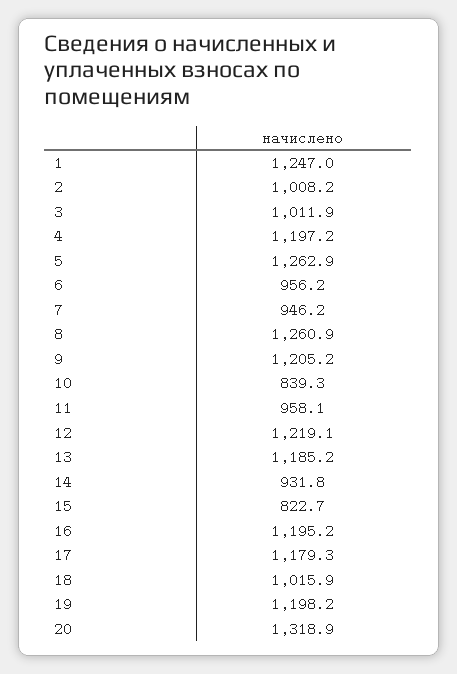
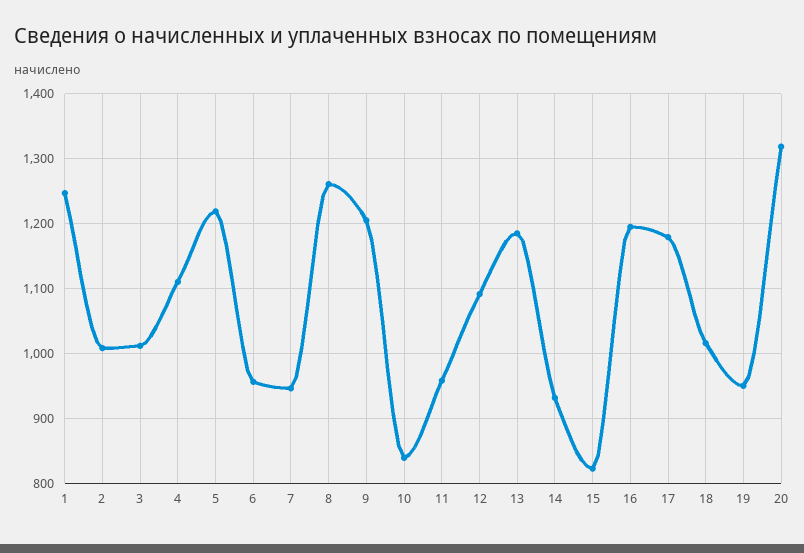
4: 1197.2 -> 1110
5: 1262.9 -> 1220
12: 1219.1 -> 1090
19: 1198.2 -> 950

